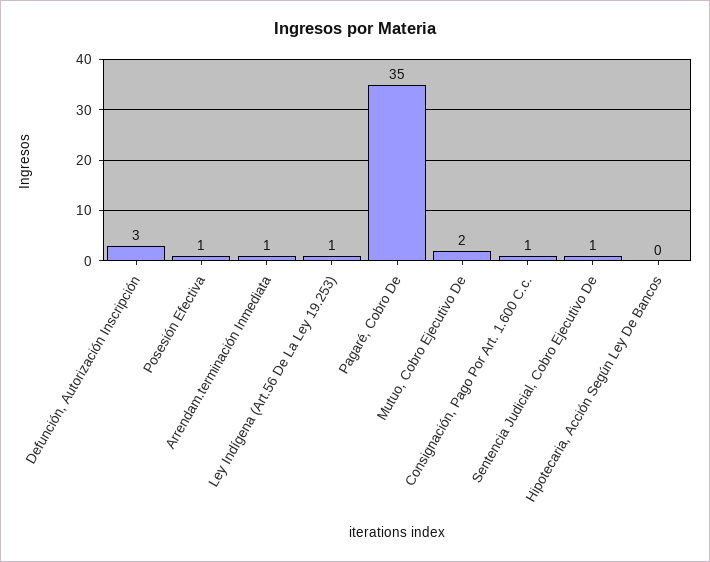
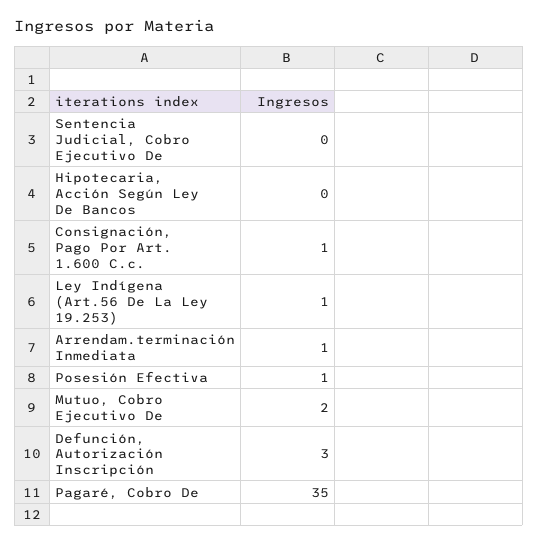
Sentencia Judicial, Cobro Ejecutivo De: 1 -> 0

